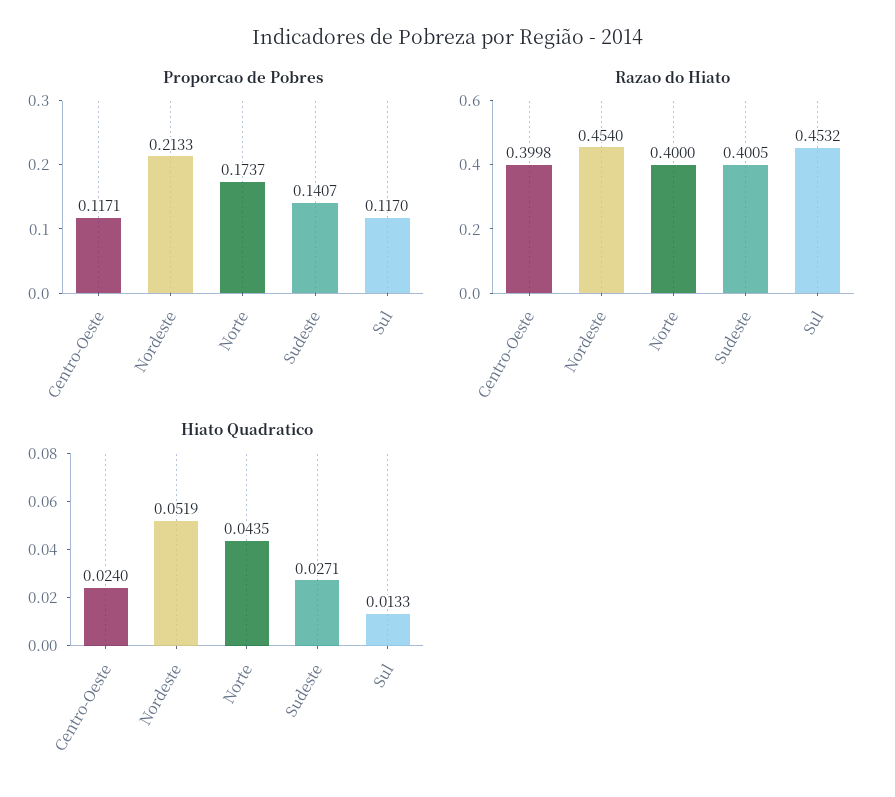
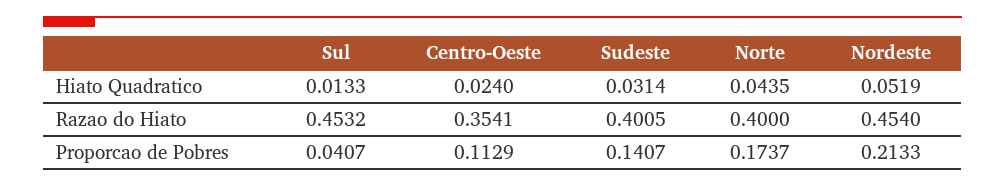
Proporcao de Pobres, Centro-Oeste: 0.1171 -> 0.1129
Proporcao de Pobres, Sul: 0.117 -> 0.0407
Razao do Hiato, Centro-Oeste: 0.3998 -> 0.3541
Hiato Quadratico, Sudeste: 0.0271 -> 0.0314

